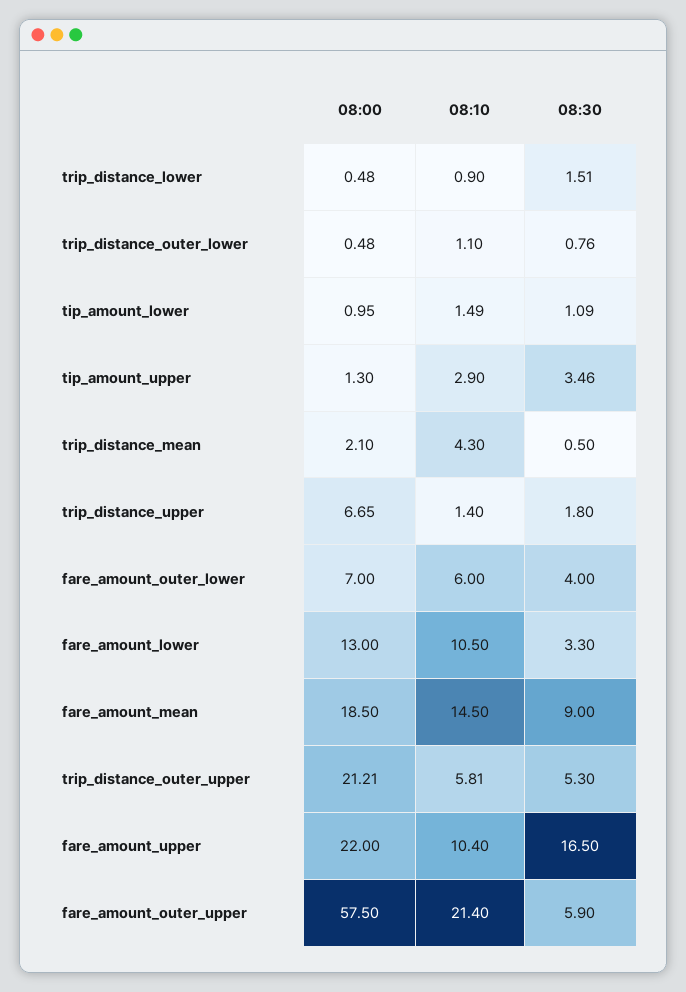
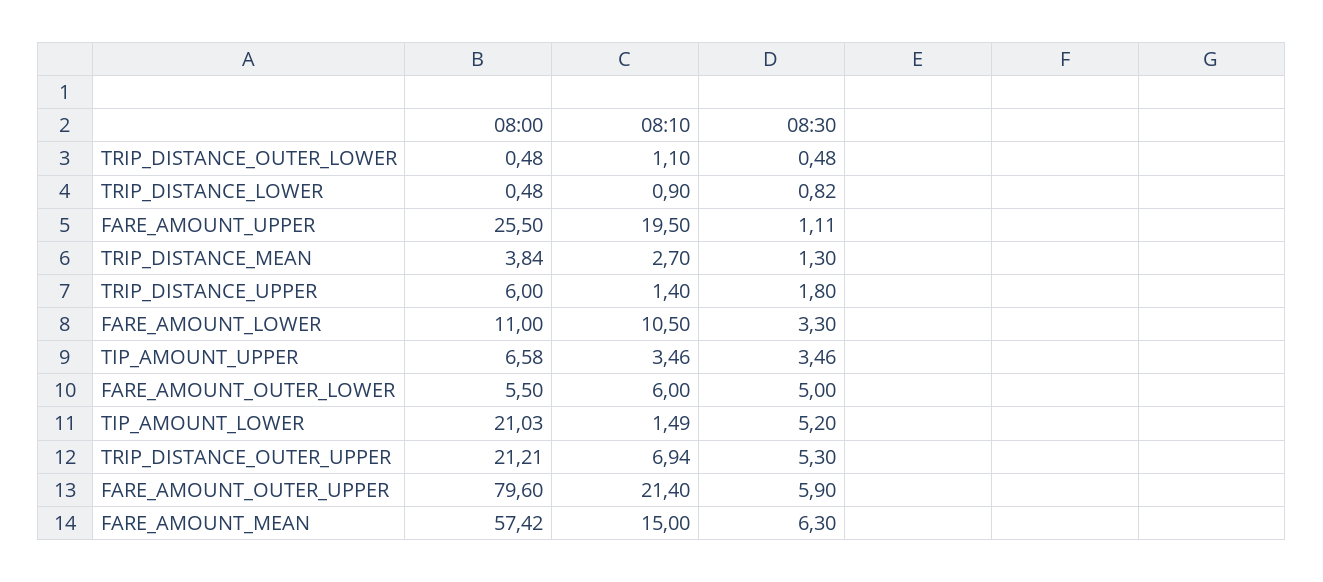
08:30, trip_distance_lower: 1.51 -> 0.82
08:30, trip_distance_outer_lower: 0.76 -> 0.48
08:00, tip_amount_lower: 0.95 -> 21.03
08:30, tip_amount_lower: 1.09 -> 5.2
08:00, tip_amount_upper: 1.3 -> 6.58
08:10, tip_amount_upper: 2.9 -> 3.46
08:00, trip_distance_mean: 2.1 -> 3.84
08:10, trip_distance_mean: 4.3 -> 2.7
08:30, trip_distance_mean: 0.5 -> 1.3
08:00, trip_distance_upper: 6.65 -> 6
08:00, fare_amount_outer_lower: 7 -> 5.5
08:30, fare_amount_outer_lower: 4 -> 5
08:00, fare_amount_lower: 13 -> 11
08:00, fare_amount_mean: 18.5 -> 57.42
08:10, fare_amount_mean: 14.5 -> 15
08:30, fare_amount_mean: 9 -> 6.3
08:10, trip_distance_outer_upper: 5.81 -> 6.94
08:00, fare_amount_upper: 22 -> 25.5
08:10, fare_amount_upper: 10.4 -> 19.5
08:30, fare_amount_upper: 16.5 -> 1.11
08:00, fare_amount_outer_upper: 57.5 -> 79.6

